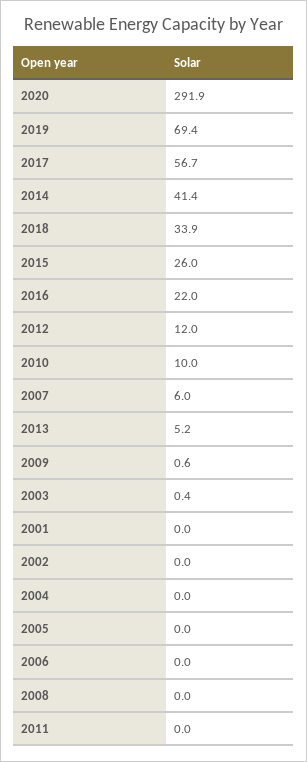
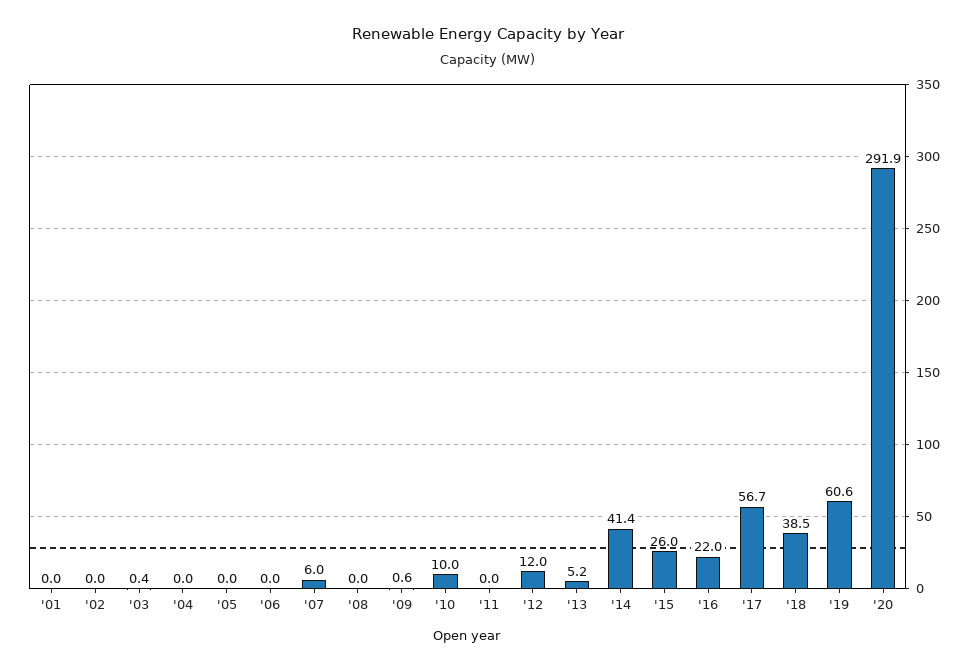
2019: 69.4 -> 60.6
2018: 33.9 -> 38.5

